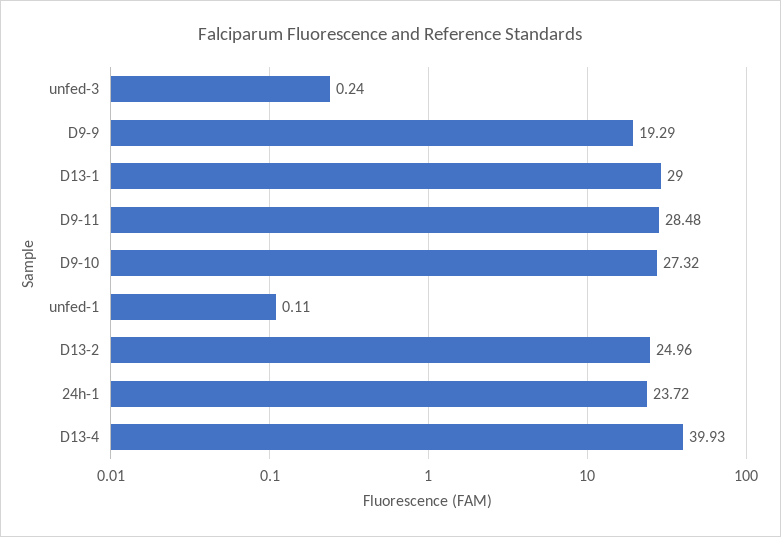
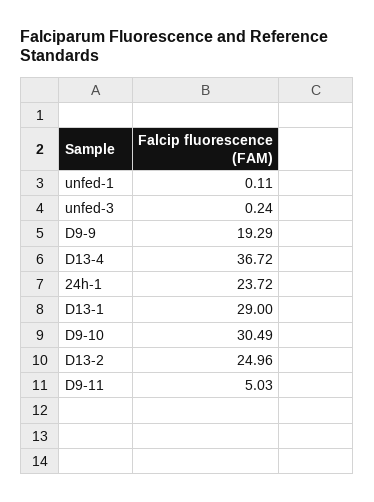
D9-11: 28.48 -> 5.03
D9-10: 27.32 -> 30.49
D13-4: 39.93 -> 36.72

